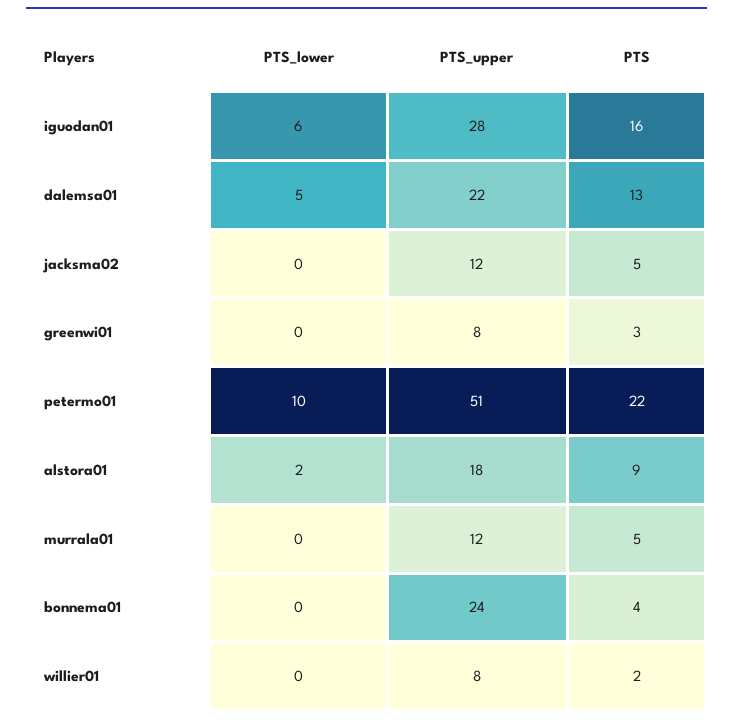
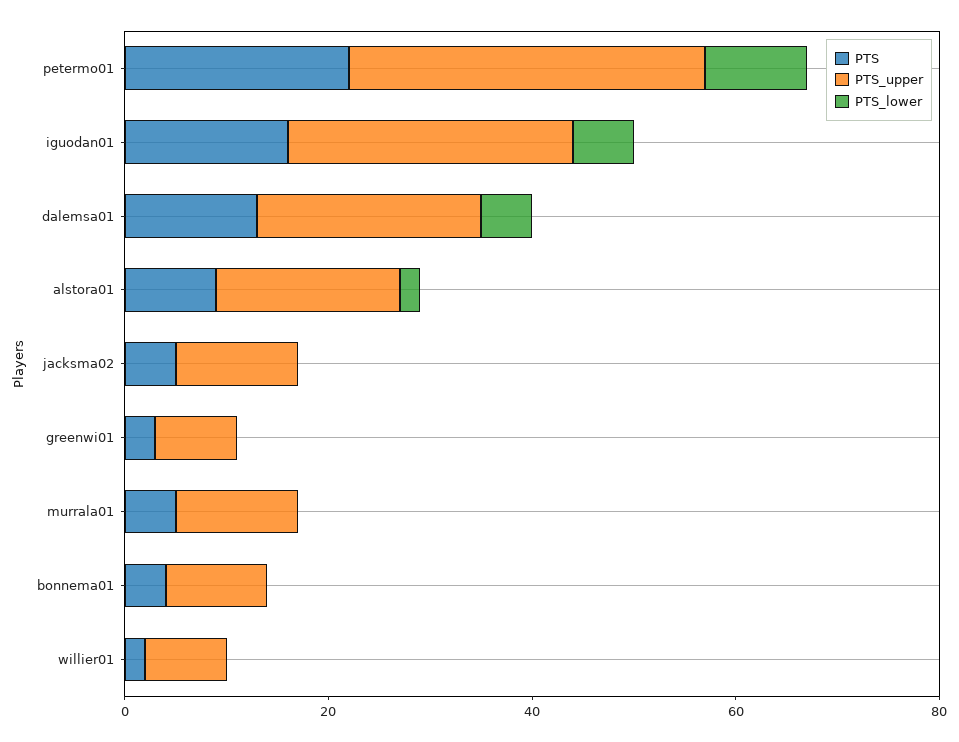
PTS_upper, petermo01: 51 -> 35
PTS_upper, bonnema01: 24 -> 10

